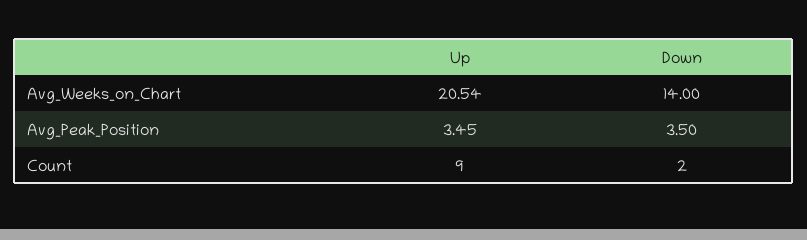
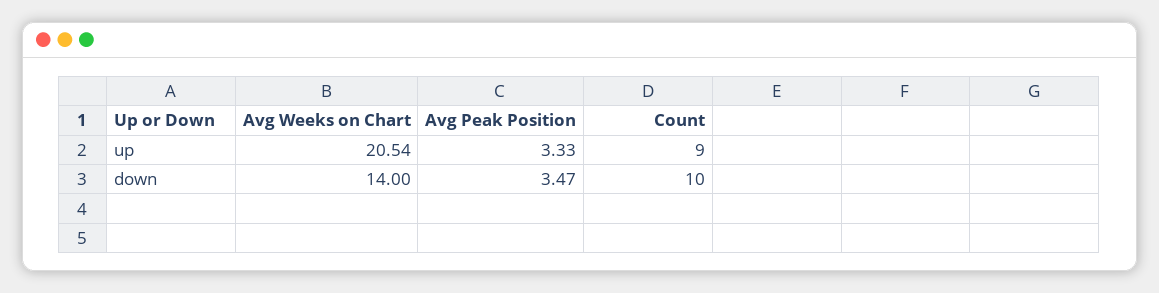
Up, Avg_Peak_Position: 3.45 -> 3.33
Down, Avg_Peak_Position: 3.5 -> 3.47
Down, Count: 2 -> 10

